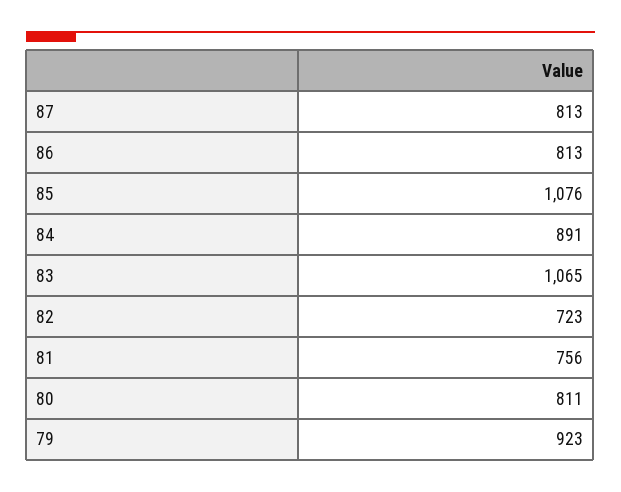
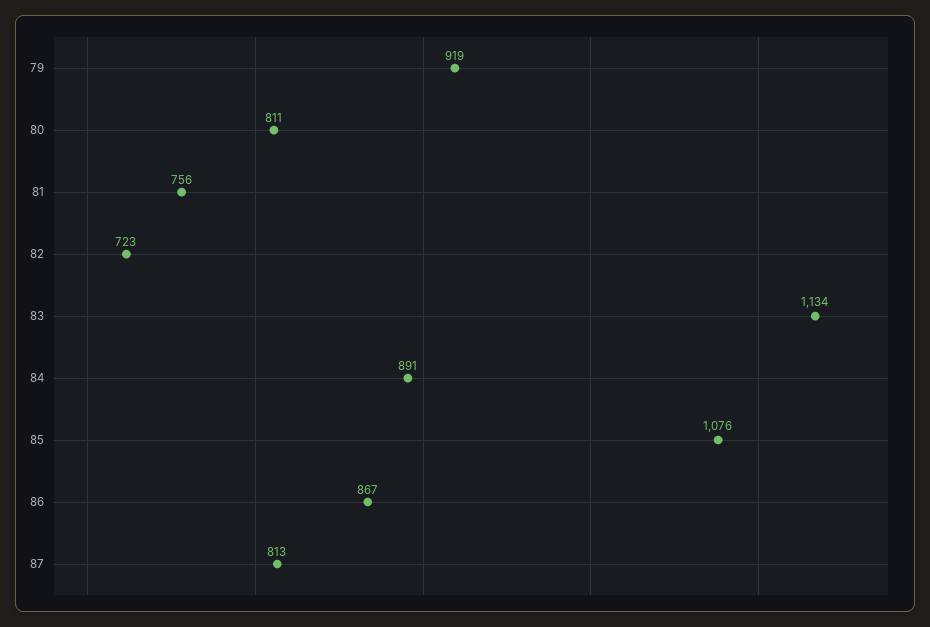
86: 813 -> 867
83: 1065 -> 1134
79: 923 -> 919

